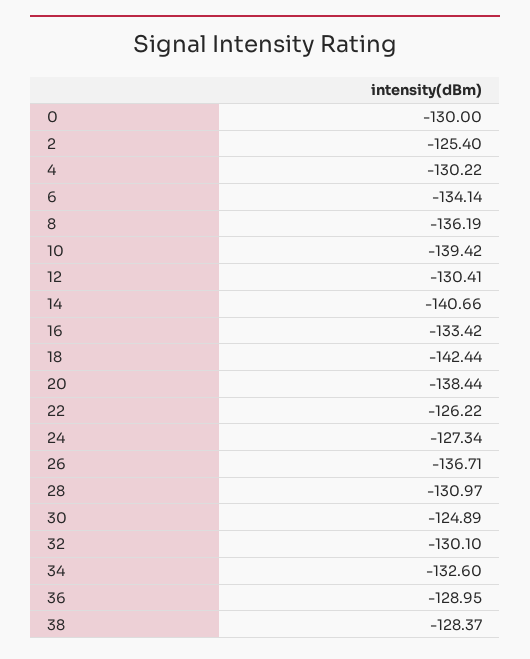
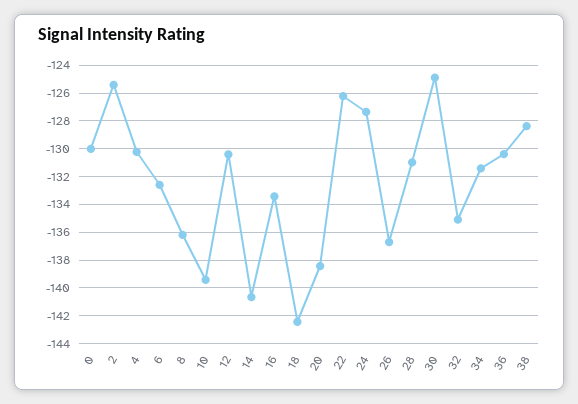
6: -134.14 -> -132.5
32: -130.1 -> -135
34: -132.6 -> -131.5
36: -128.95 -> -130.5

